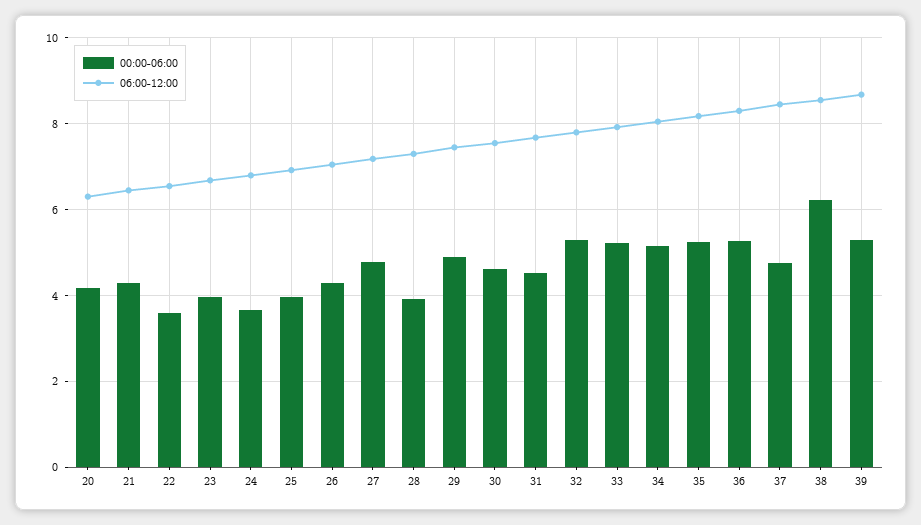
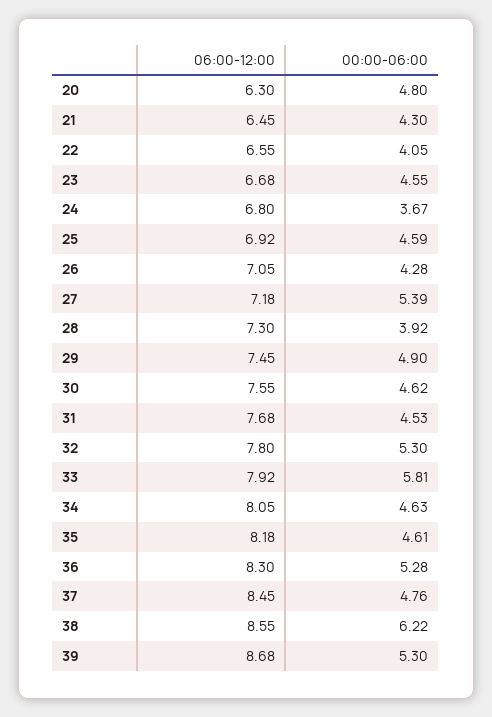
00:00-06:00, 20: 4.2 -> 4.8
00:00-06:00, 22: 3.6 -> 4.05
00:00-06:00, 23: 4 -> 4.55
00:00-06:00, 25: 4 -> 4.59
00:00-06:00, 27: 4.8 -> 5.39
00:00-06:00, 33: 5.2 -> 5.81
00:00-06:00, 34: 5.2 -> 4.63
00:00-06:00, 35: 5.2 -> 4.61

